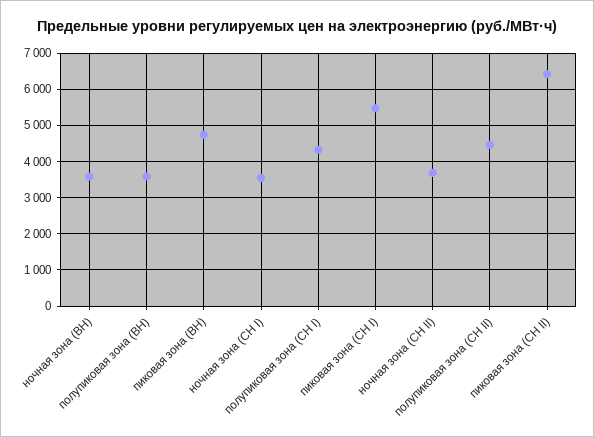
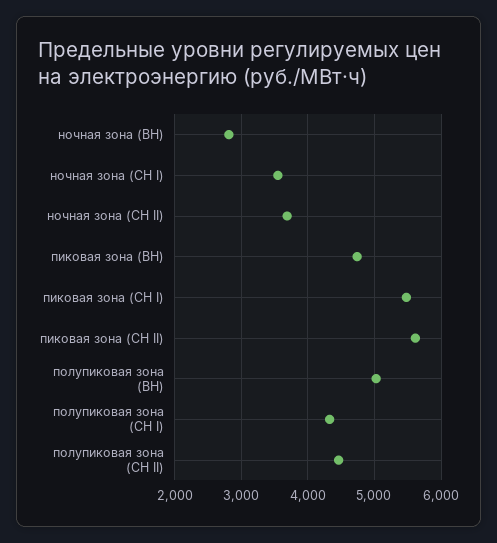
ночная зона (ВН): 3600 -> 2800
полупиковая зона (ВН): 3600 -> 5000
пиковая зона (СН II): 6400 -> 5600

